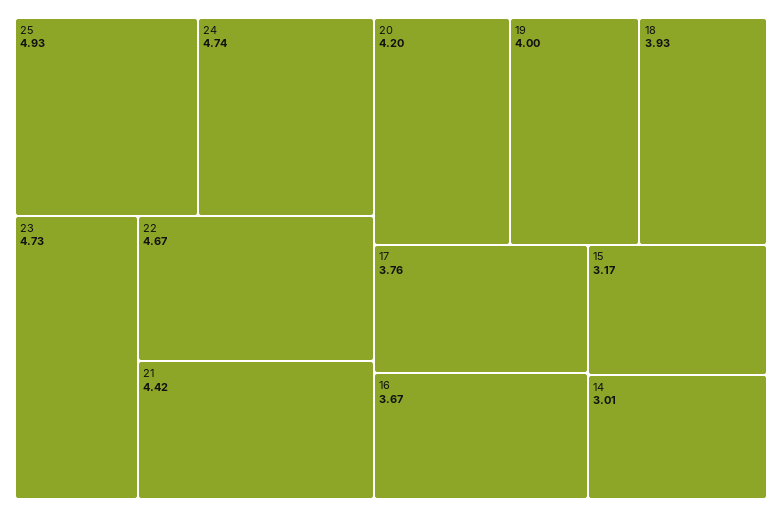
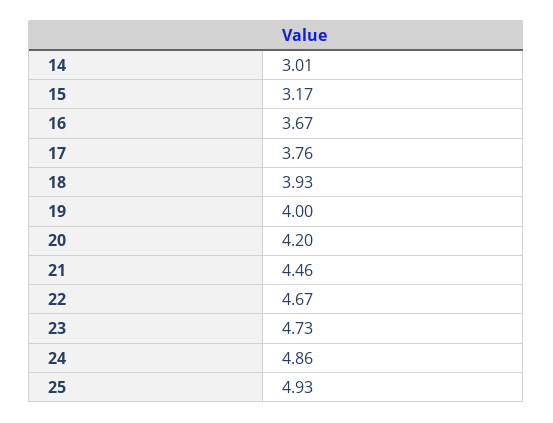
24: 4.74 -> 4.86
21: 4.42 -> 4.46

